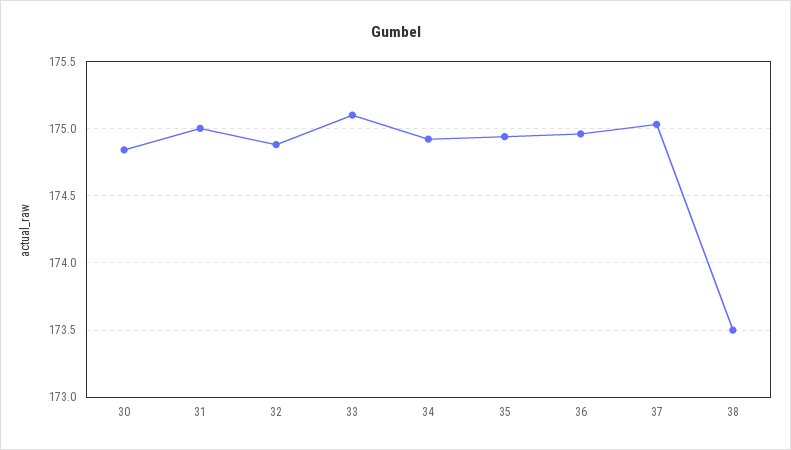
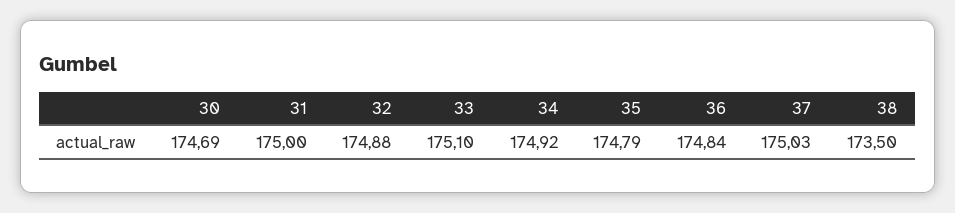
30: 174.85 -> 174.69
35: 174.95 -> 174.79
36: 174.95 -> 174.84

